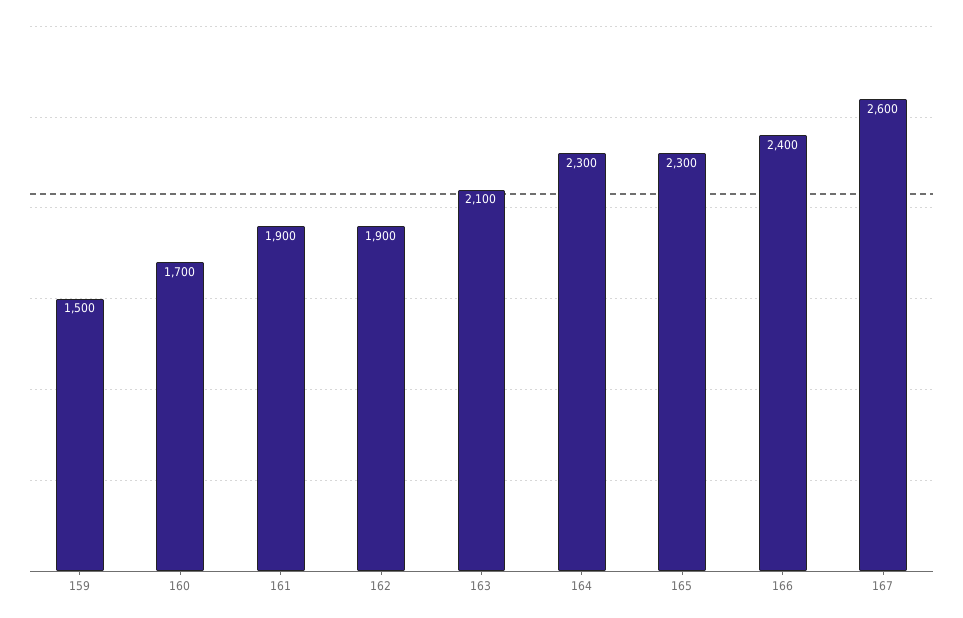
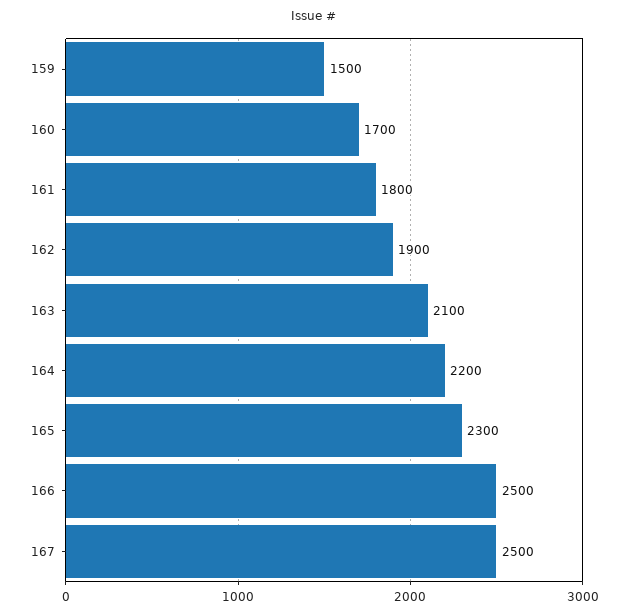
161: 1900 -> 1800
164: 2300 -> 2200
166: 2400 -> 2500
167: 2600 -> 2500

